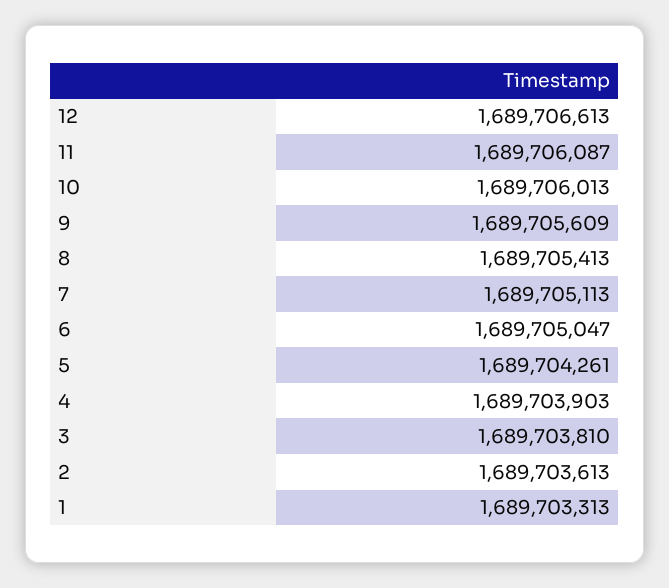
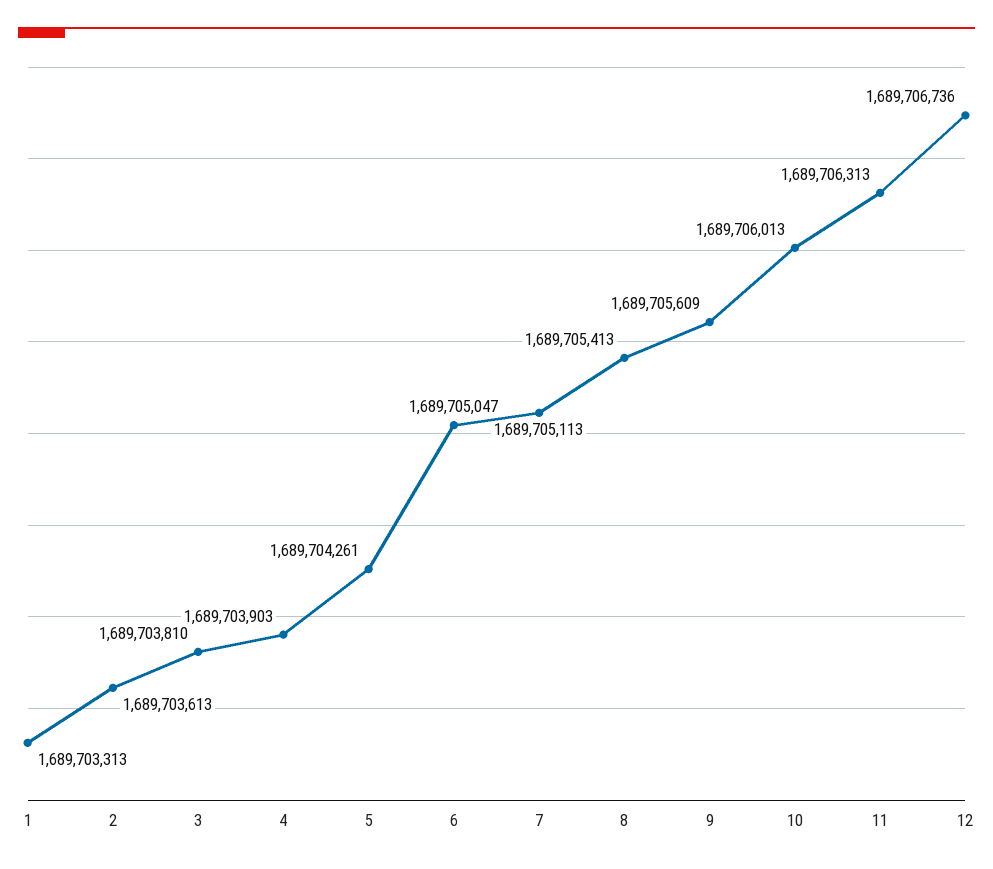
12: 1689706613 -> 1689706736
11: 1689706087 -> 1689706313

